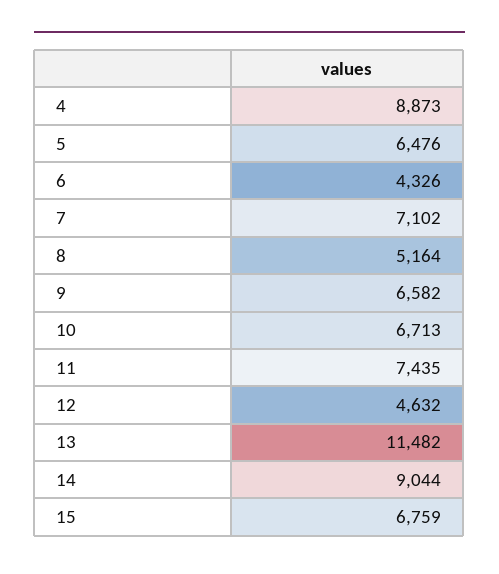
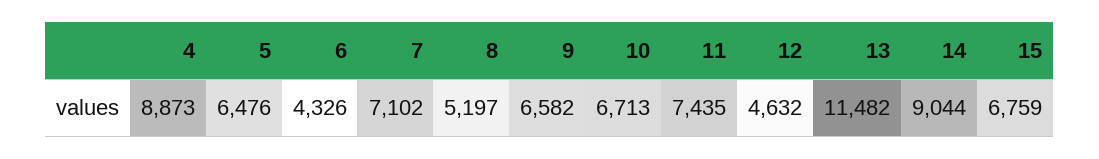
8: 5164 -> 5197

